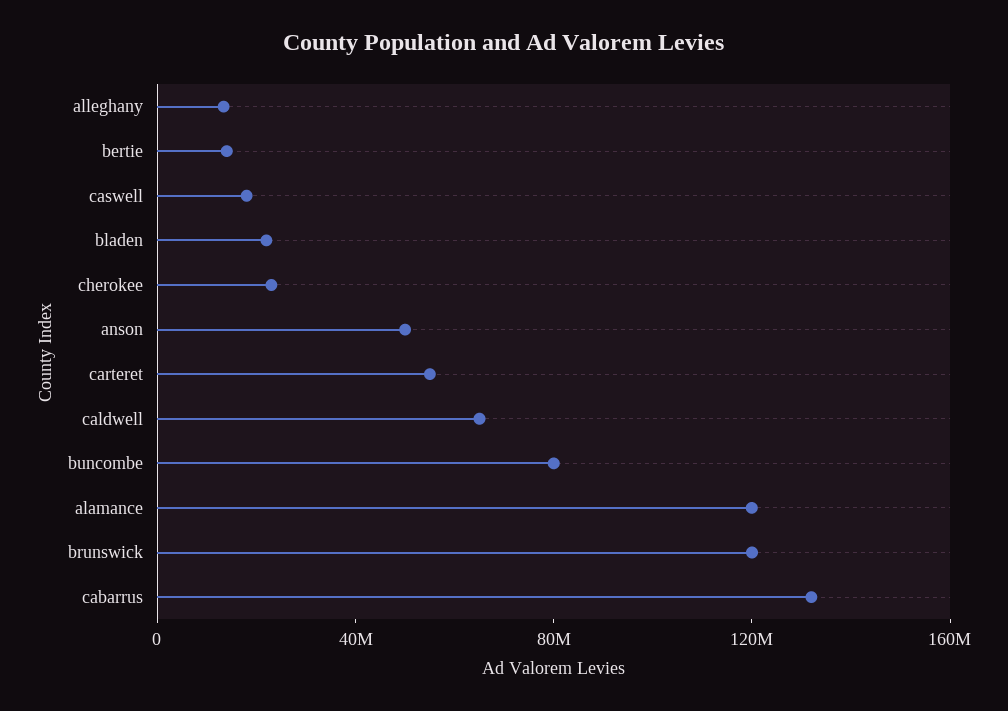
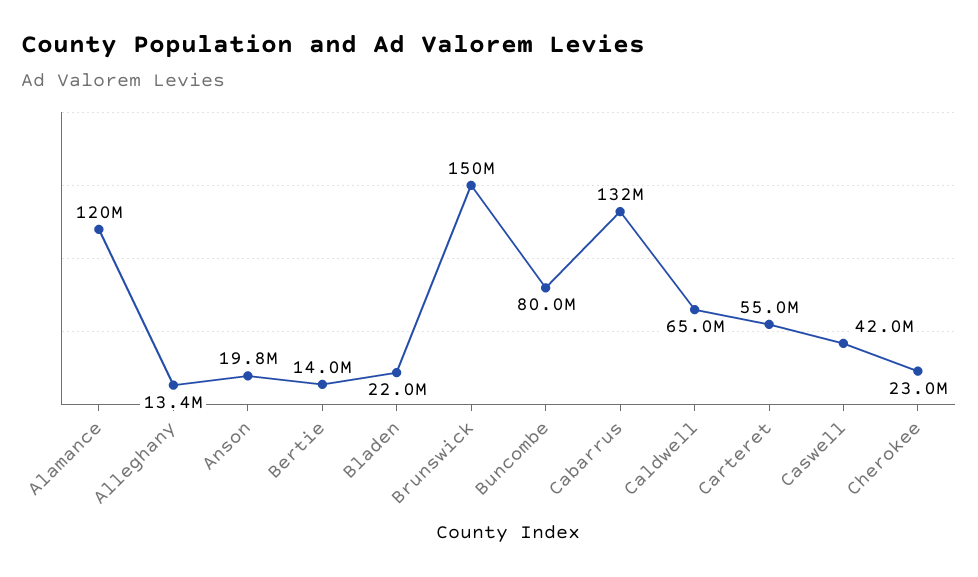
caswell: 20000000 -> 42000000
anson: 50000000 -> 19800000
brunswick: 120000000 -> 150000000

